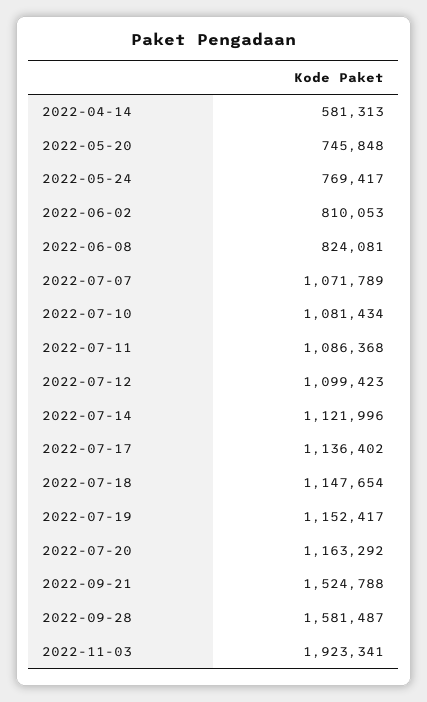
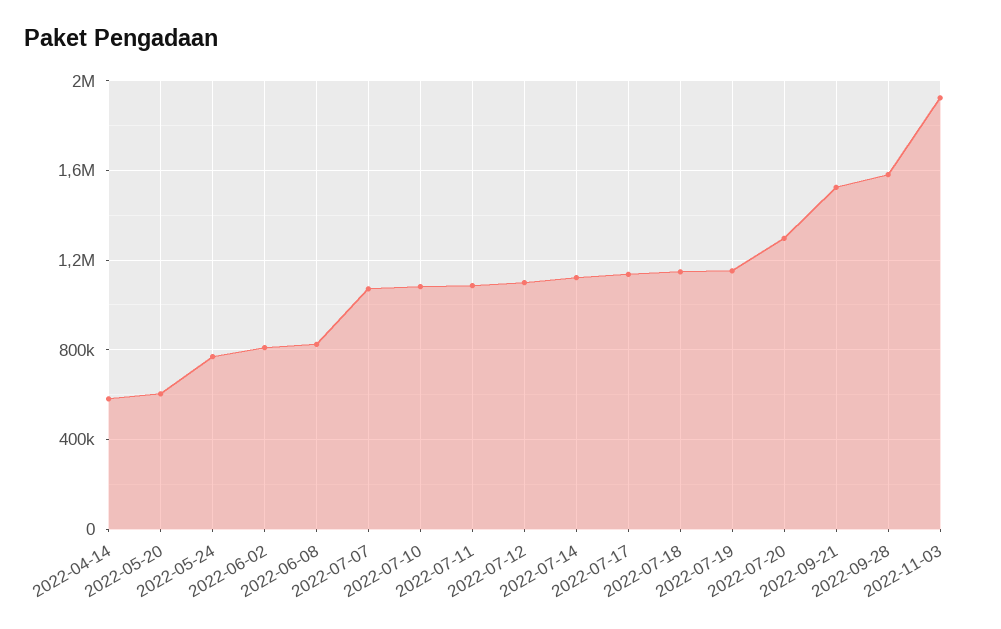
2022-05-20: 745848 -> 600000
2022-07-20: 1163292 -> 1300000

